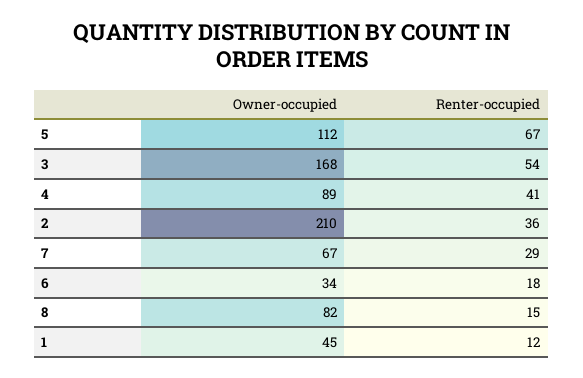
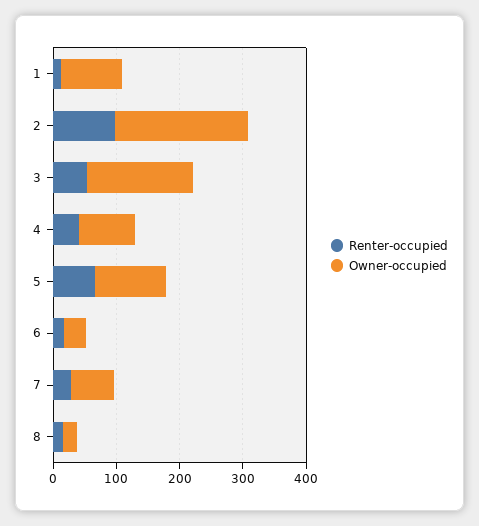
Renter-occupied, 2: 36 -> 100
Owner-occupied, 8: 82 -> 20
Owner-occupied, 1: 45 -> 100

